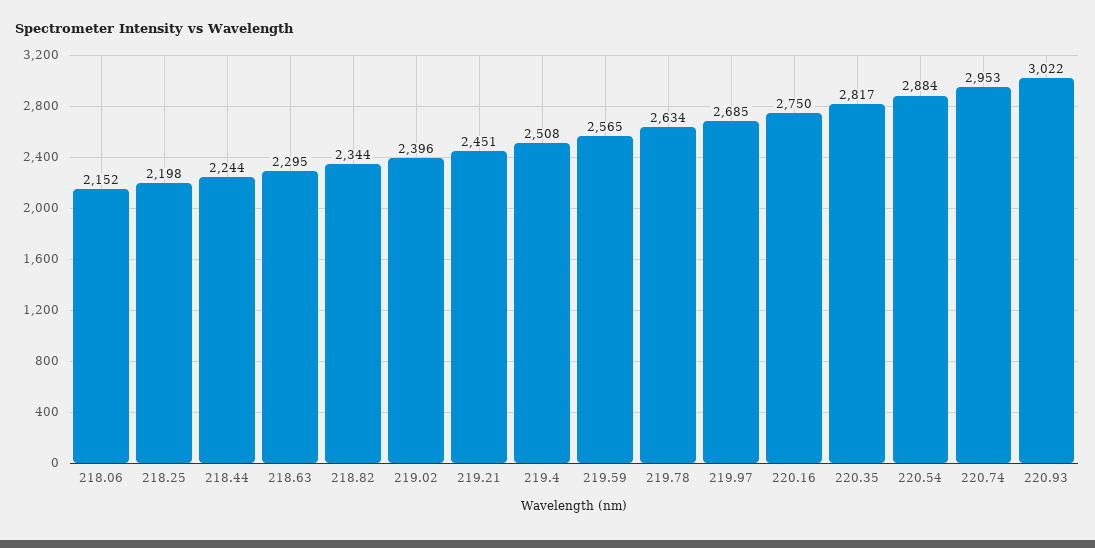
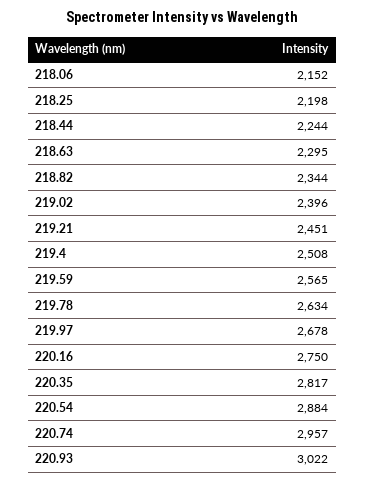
219.97: 2685 -> 2678
220.74: 2953 -> 2957

